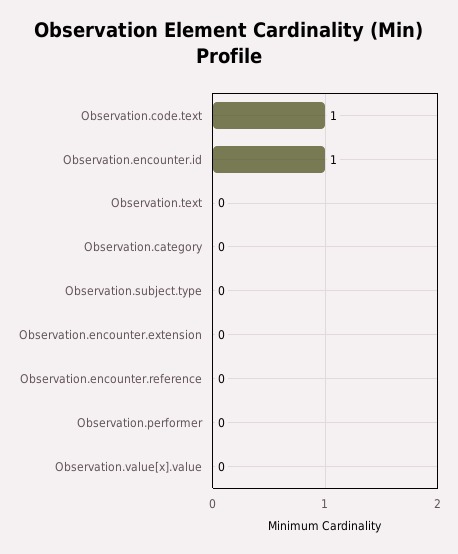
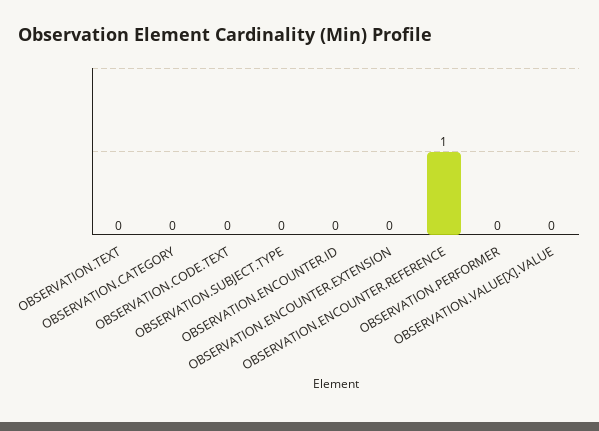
Observation.code.text: 1 -> 0
Observation.encounter.id: 1 -> 0
Observation.encounter.reference: 0 -> 1

